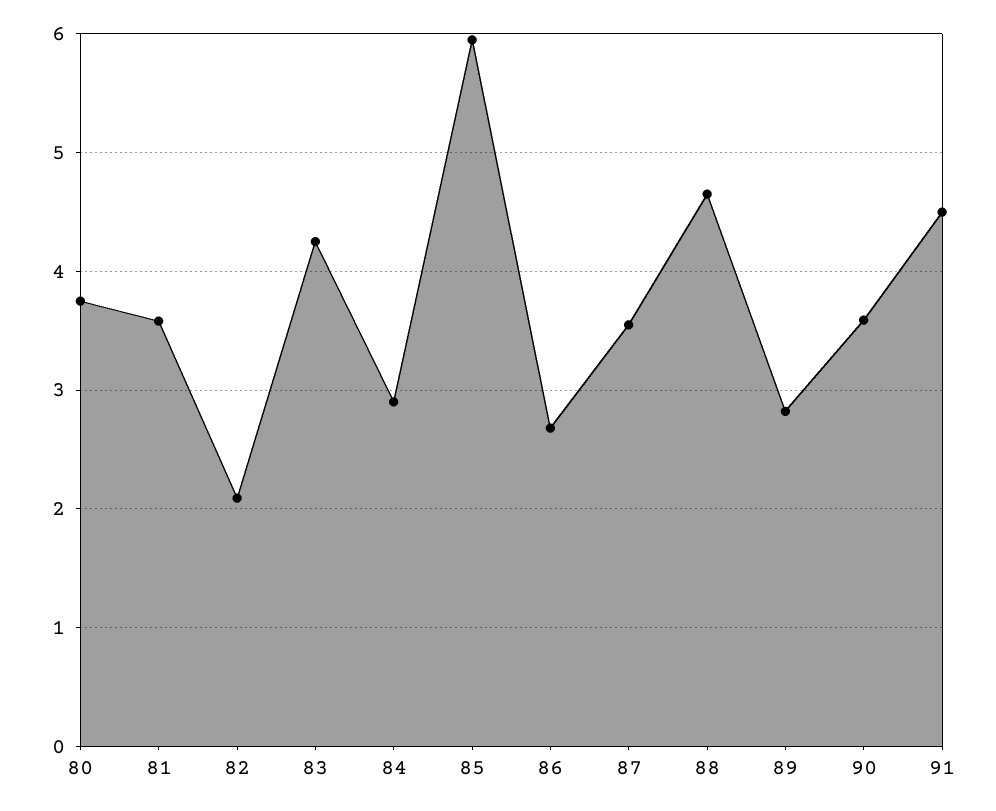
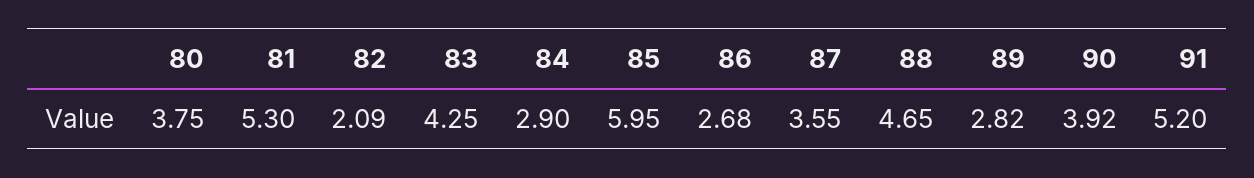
81: 3.6 -> 5.3
90: 3.6 -> 3.92
91: 4.5 -> 5.2

